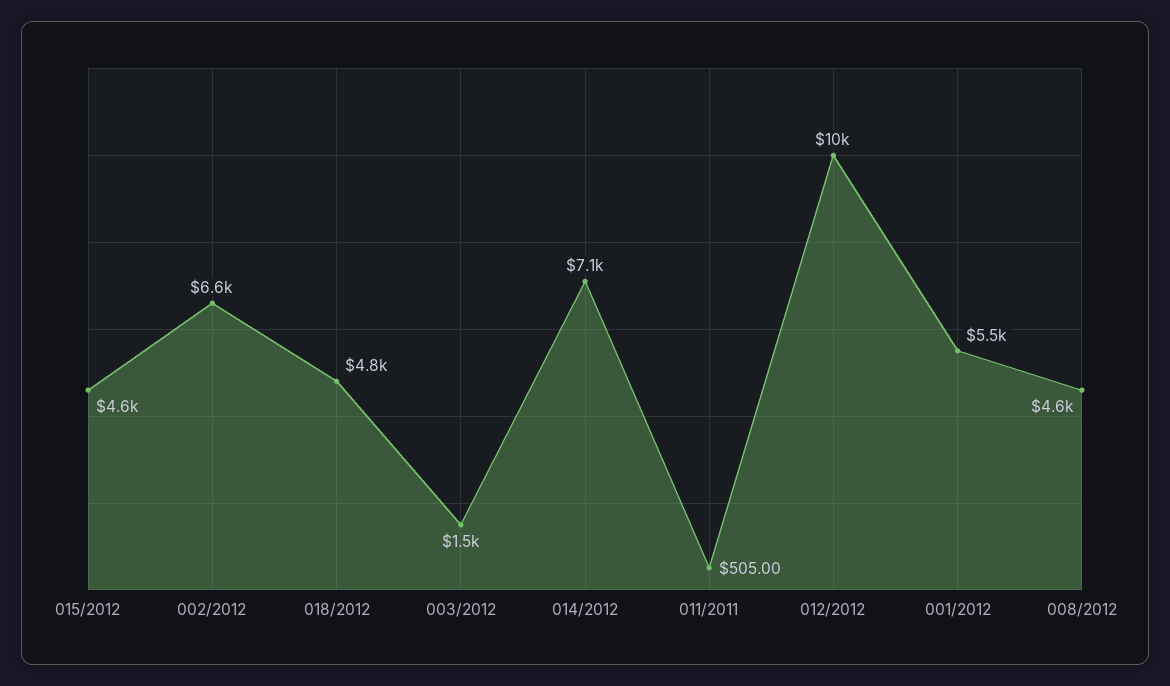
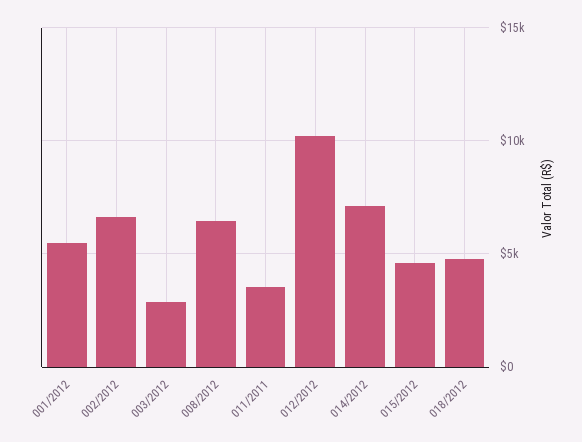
003/2012: 1500 -> 3000
011/2011: 505 -> 3500
008/2012: 4600 -> 6500

